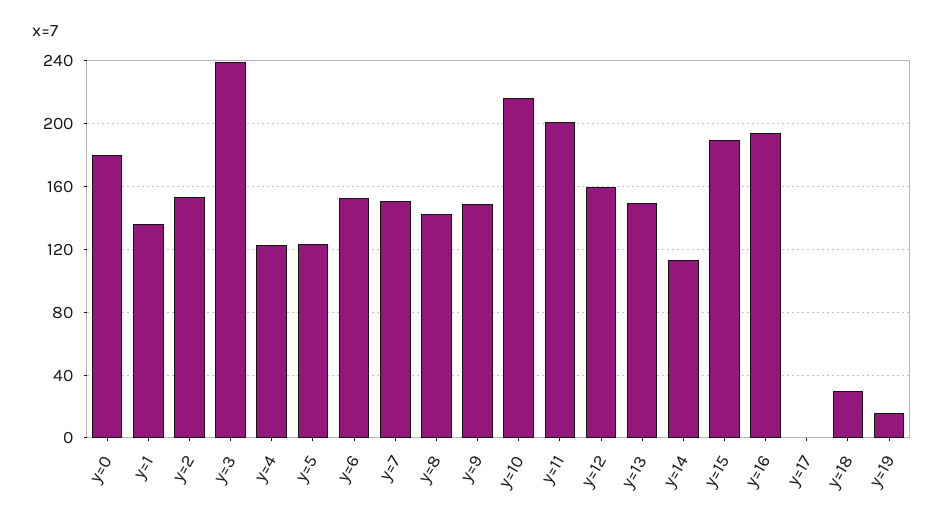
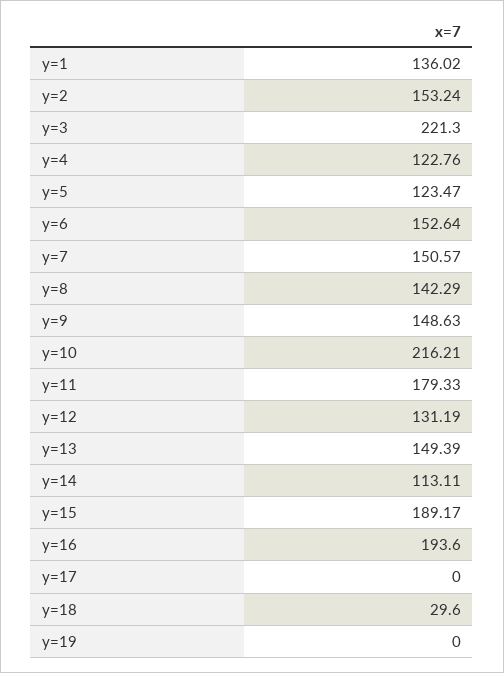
y=0: 180 -> none
y=3: 240 -> 221.3
y=11: 200 -> 179.33
y=12: 160 -> 131.19
y=19: 15 -> 0

